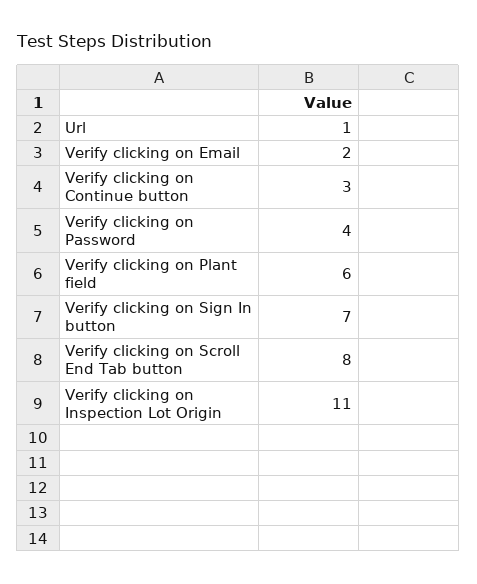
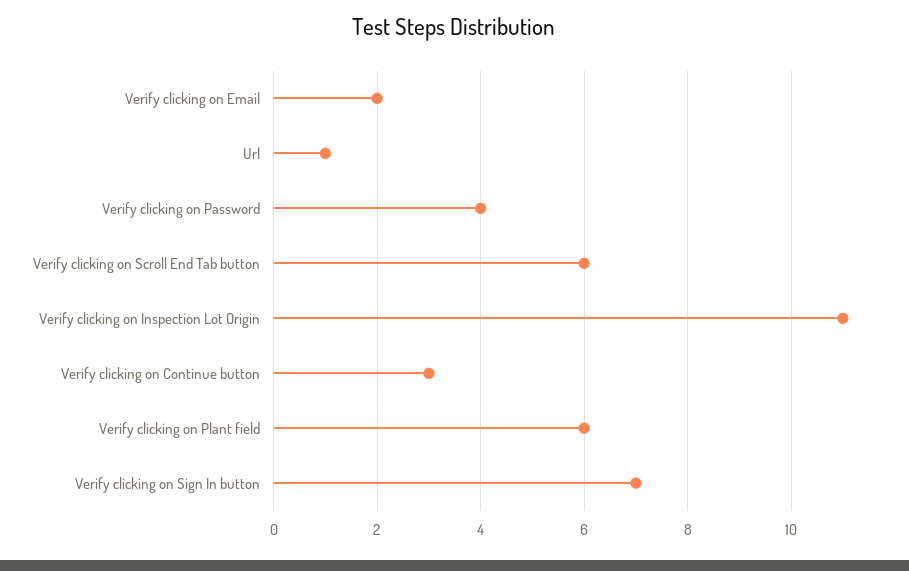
Verify clicking on Scroll End Tab button: 8 -> 6

